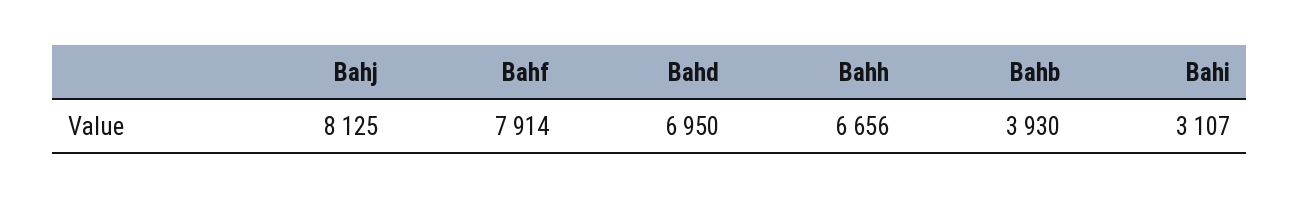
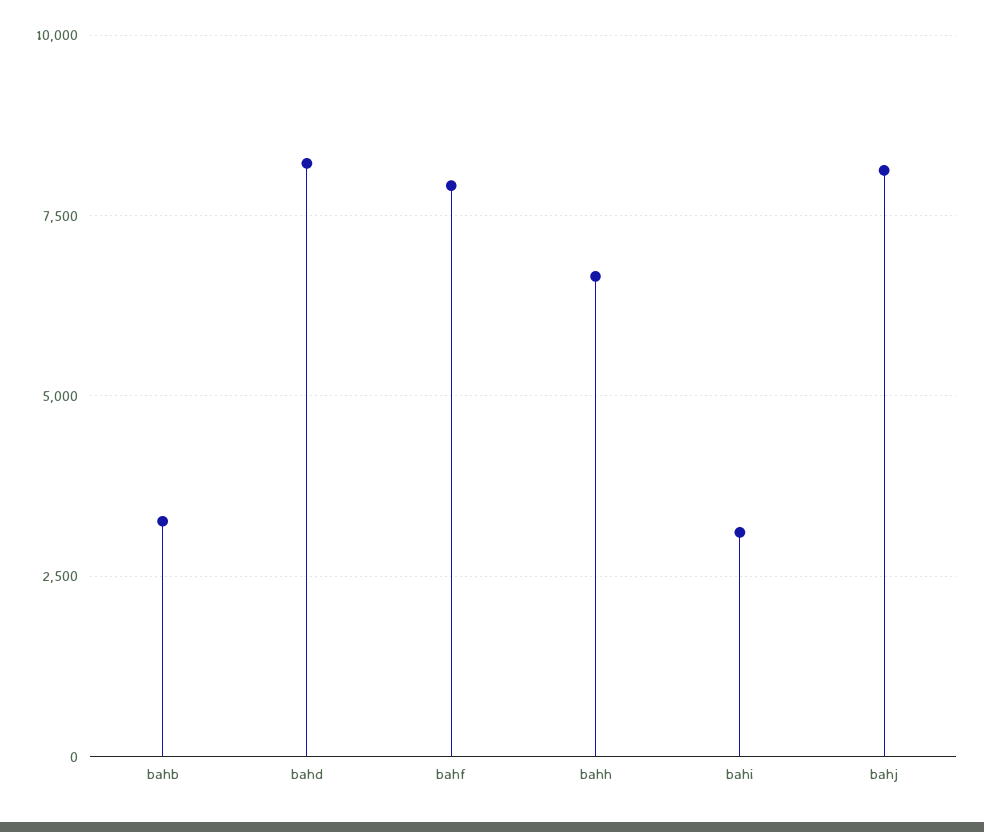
Bahd: 6950 -> 8250
Bahb: 3930 -> 3250

